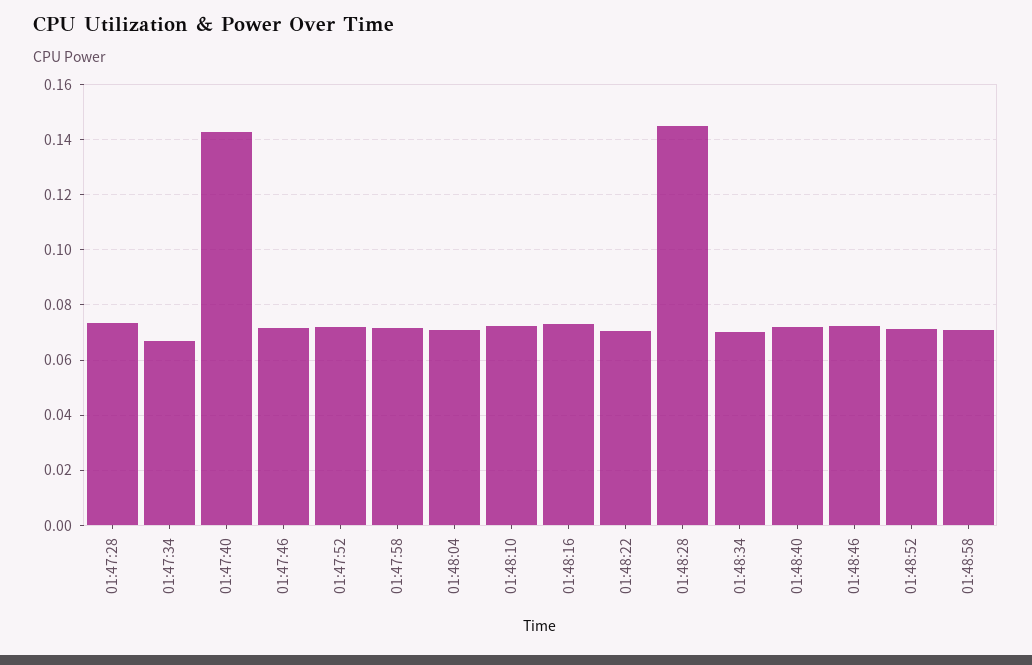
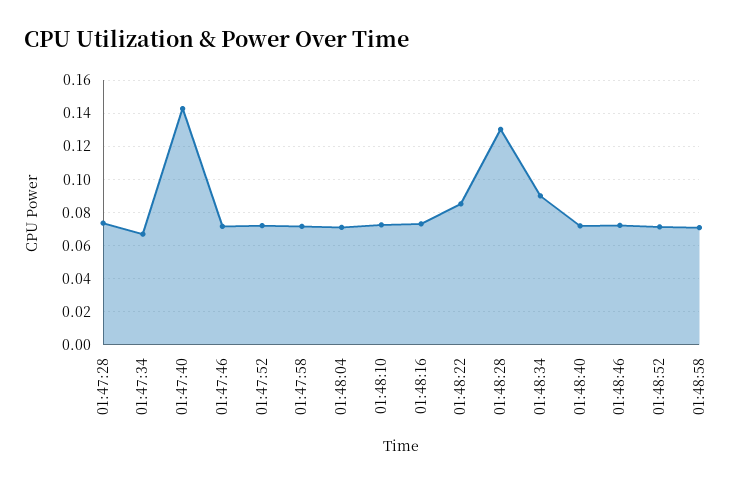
01:48:22: 0.07 -> 0.085
01:48:28: 0.145 -> 0.13
01:48:34: 0.07 -> 0.09

